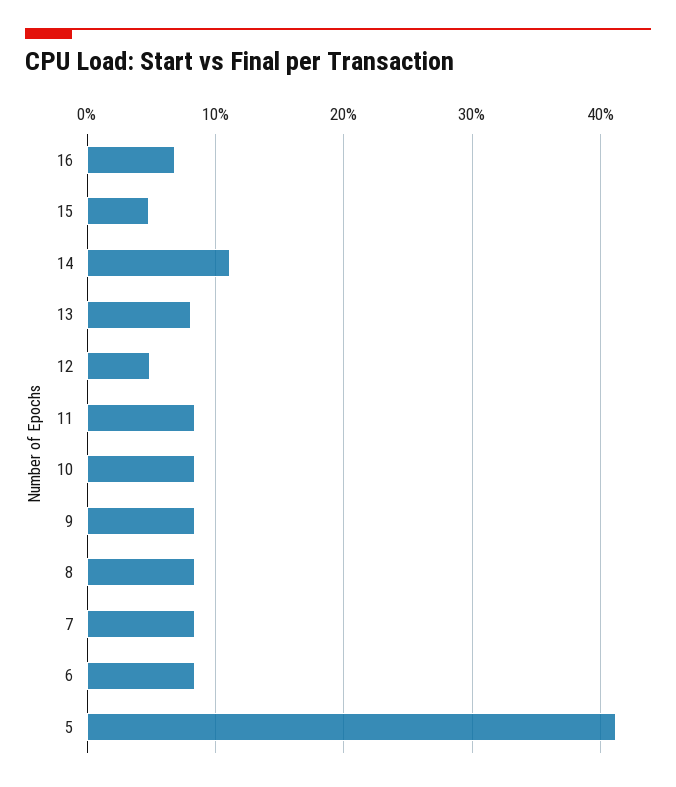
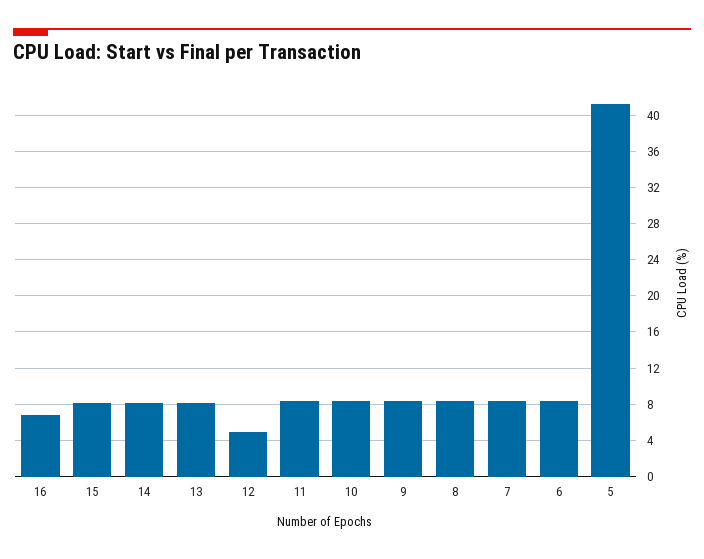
15: 5 -> 8
14: 11 -> 8

